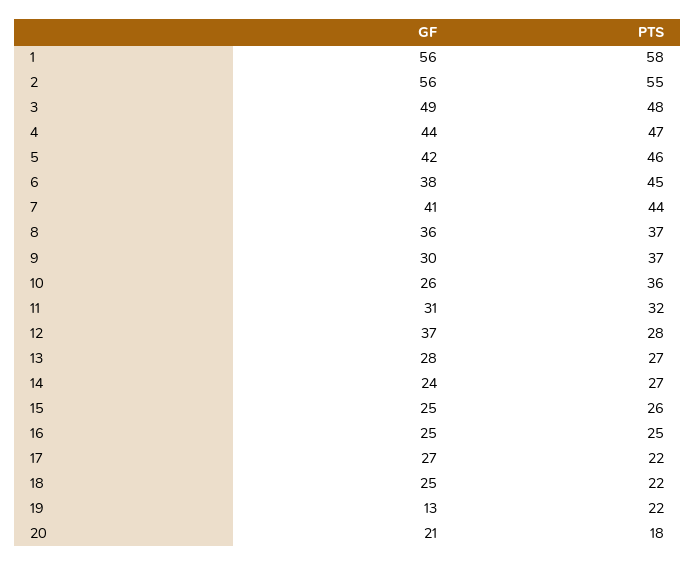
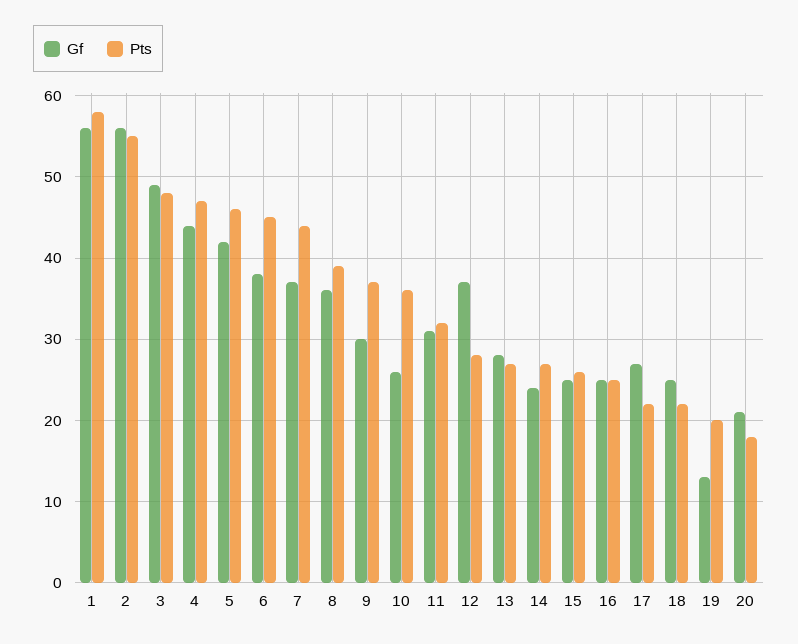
GF, 7: 41 -> 37
PTS, 8: 37 -> 39
PTS, 19: 22 -> 20

